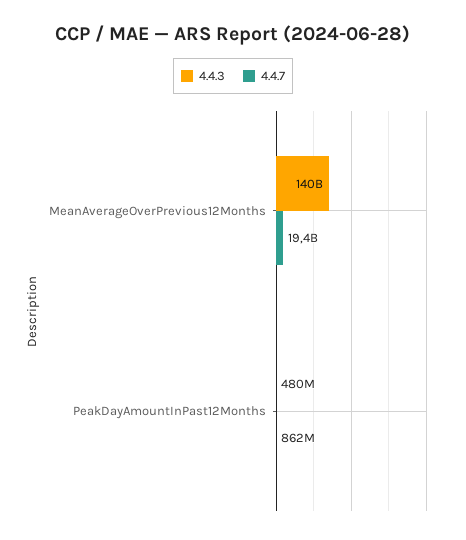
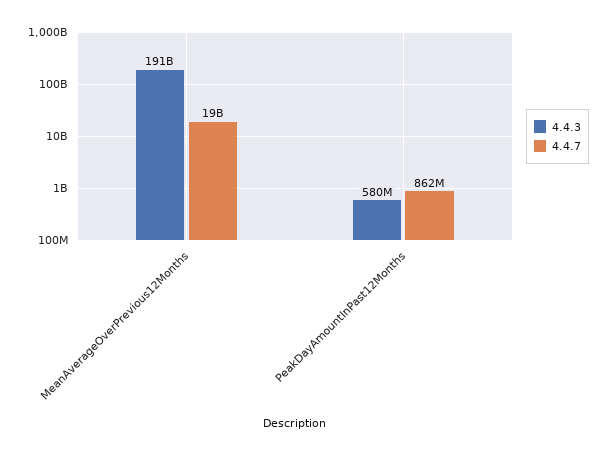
4.4.3, MeanAverageOverPrevious12Months: 140000000000 -> 191000000000
4.4.3, PeakDayAmountInPast12Months: 480000000 -> 580000000

